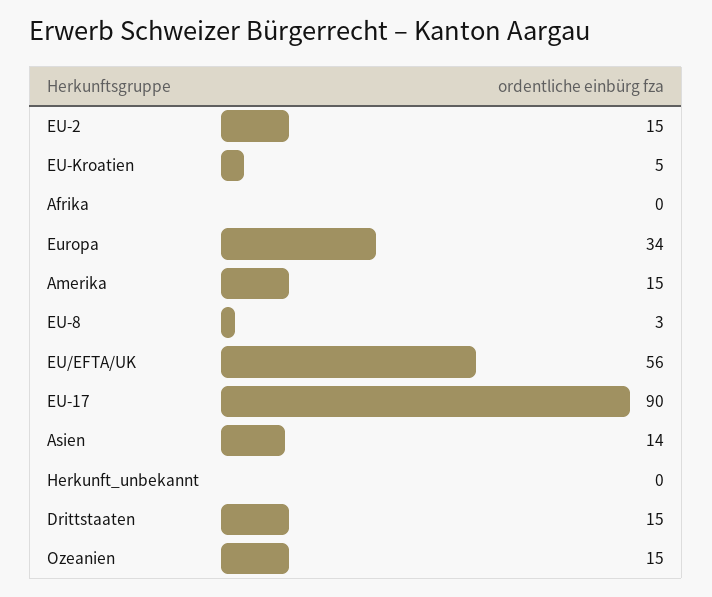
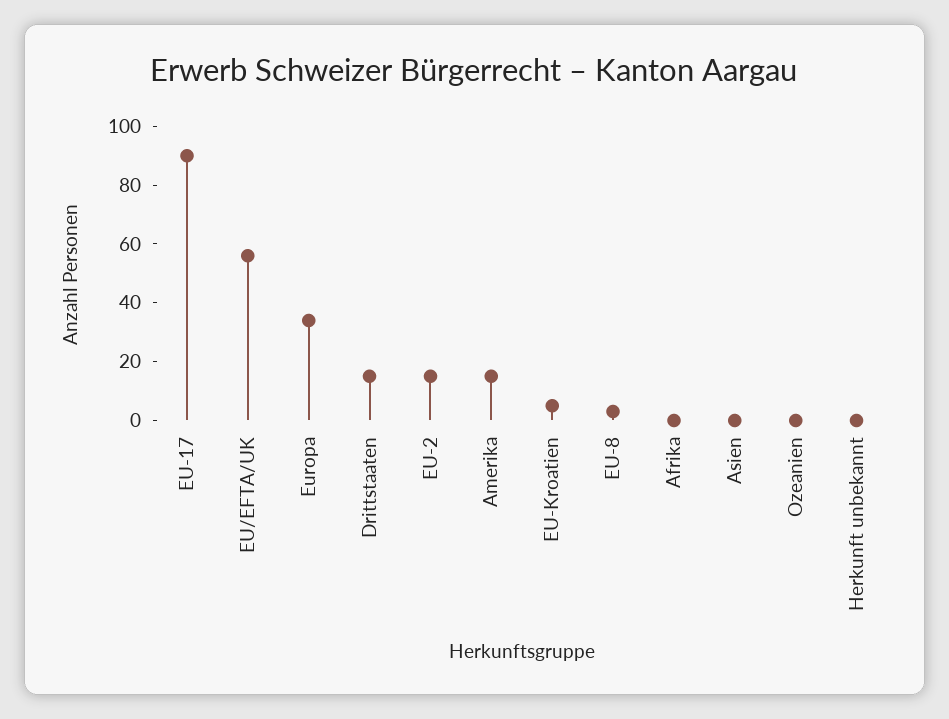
Asien: 14 -> 0
Ozeanien: 15 -> 0

